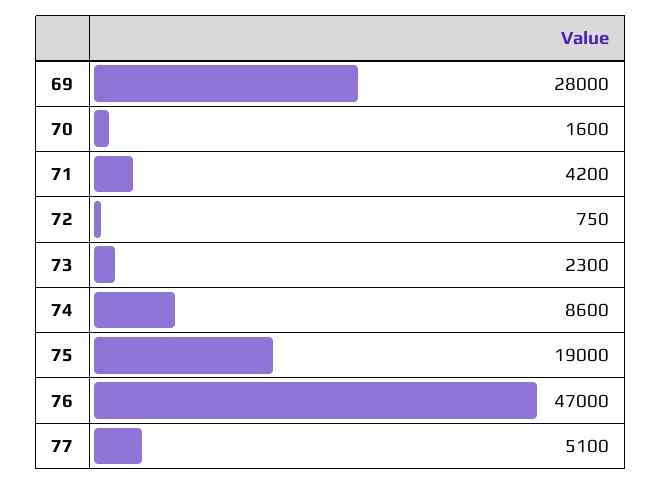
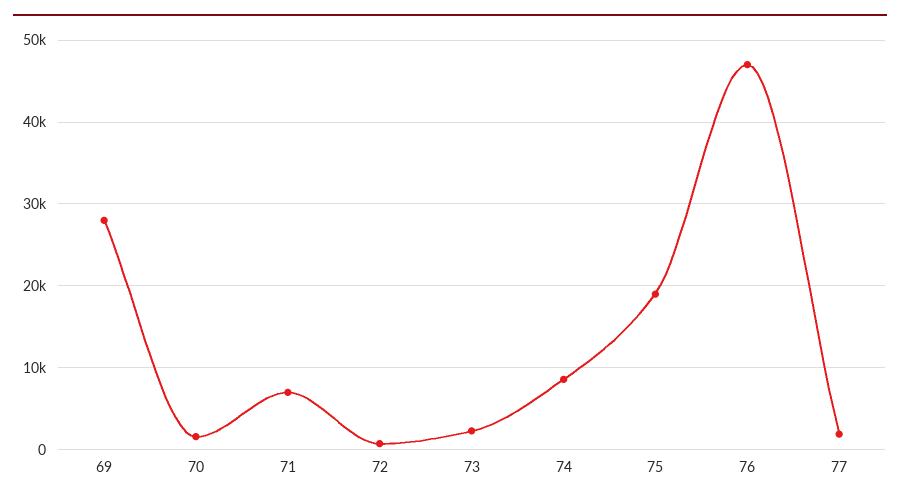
71: 4200 -> 7000
77: 5100 -> 2000

